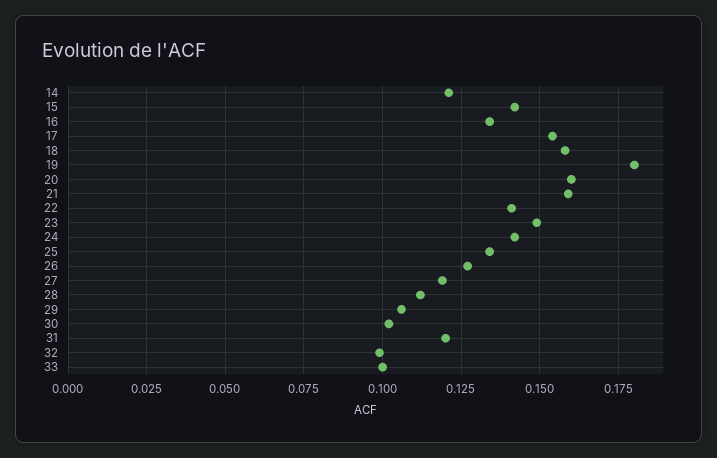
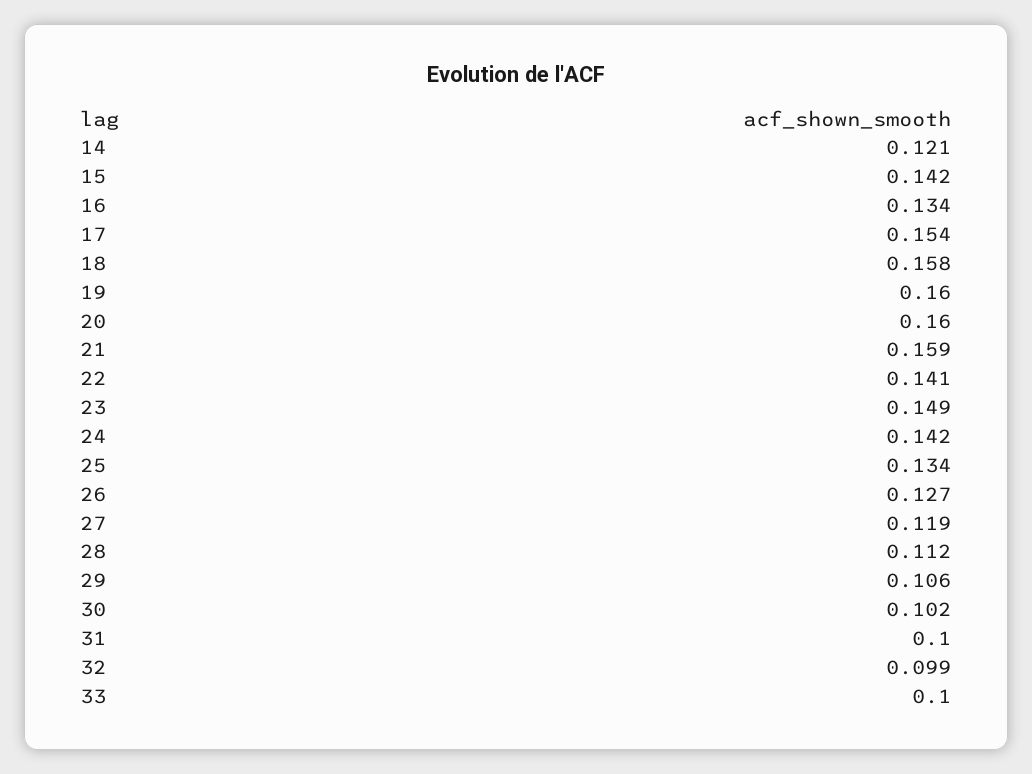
19: 0.18 -> 0.16
31: 0.12 -> 0.1

